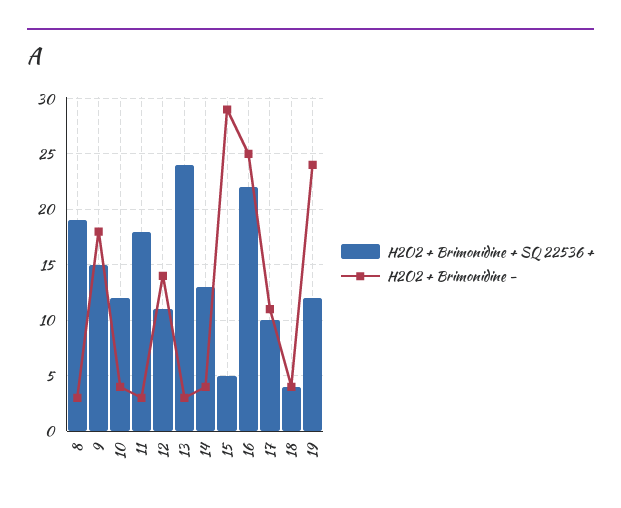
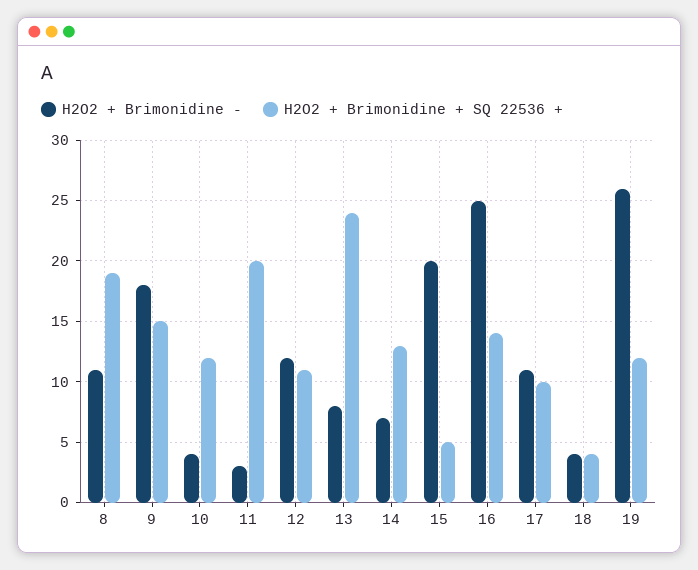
H2O2 + Brimonidine -, 8: 3 -> 11
H2O2 + Brimonidine + SQ 22536 +, 11: 18 -> 20
H2O2 + Brimonidine -, 12: 14 -> 12
H2O2 + Brimonidine -, 13: 3 -> 8
H2O2 + Brimonidine -, 14: 4 -> 7
H2O2 + Brimonidine -, 15: 29 -> 20
H2O2 + Brimonidine + SQ 22536 +, 16: 22 -> 14
H2O2 + Brimonidine -, 19: 24 -> 26

